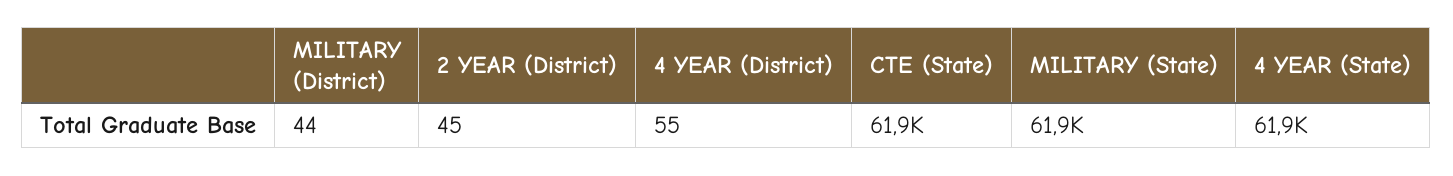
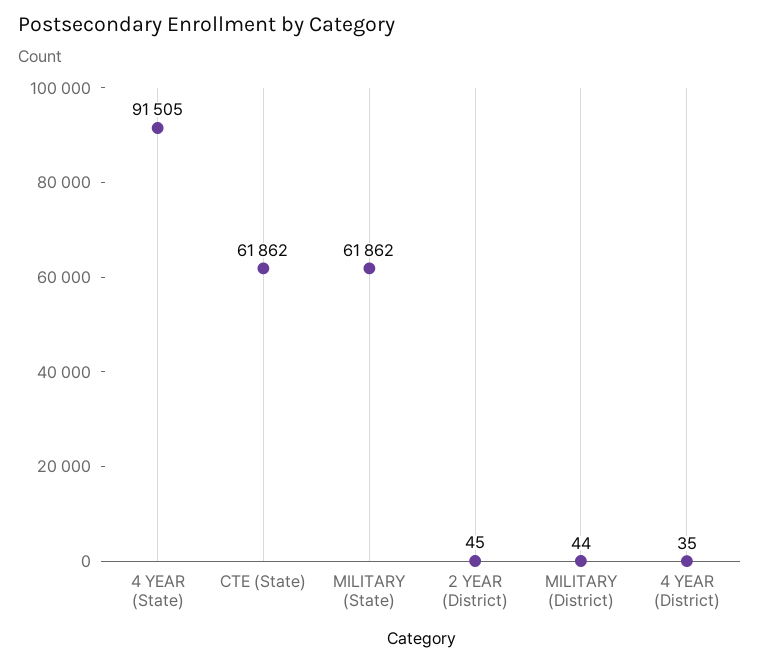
4 YEAR (District): 55 -> 35
4 YEAR (State): 61900 -> 91505

